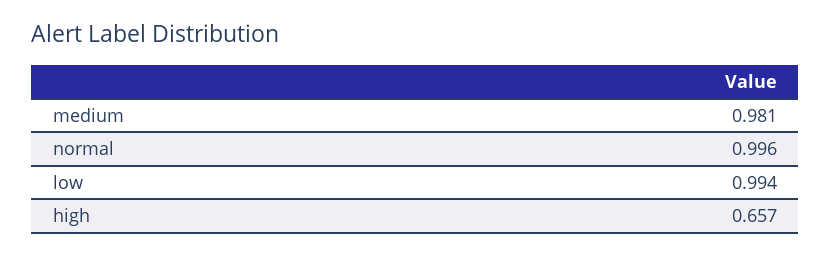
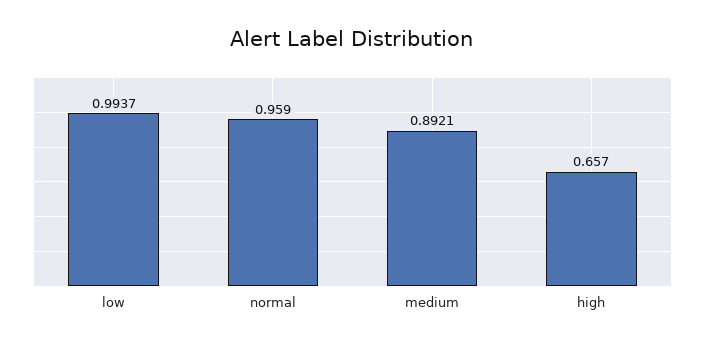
medium: 0.981 -> 0.8921
normal: 0.996 -> 0.959

